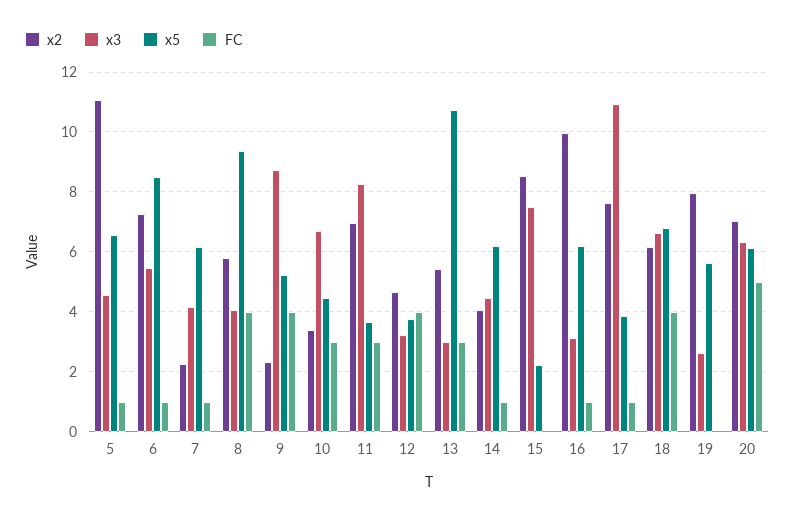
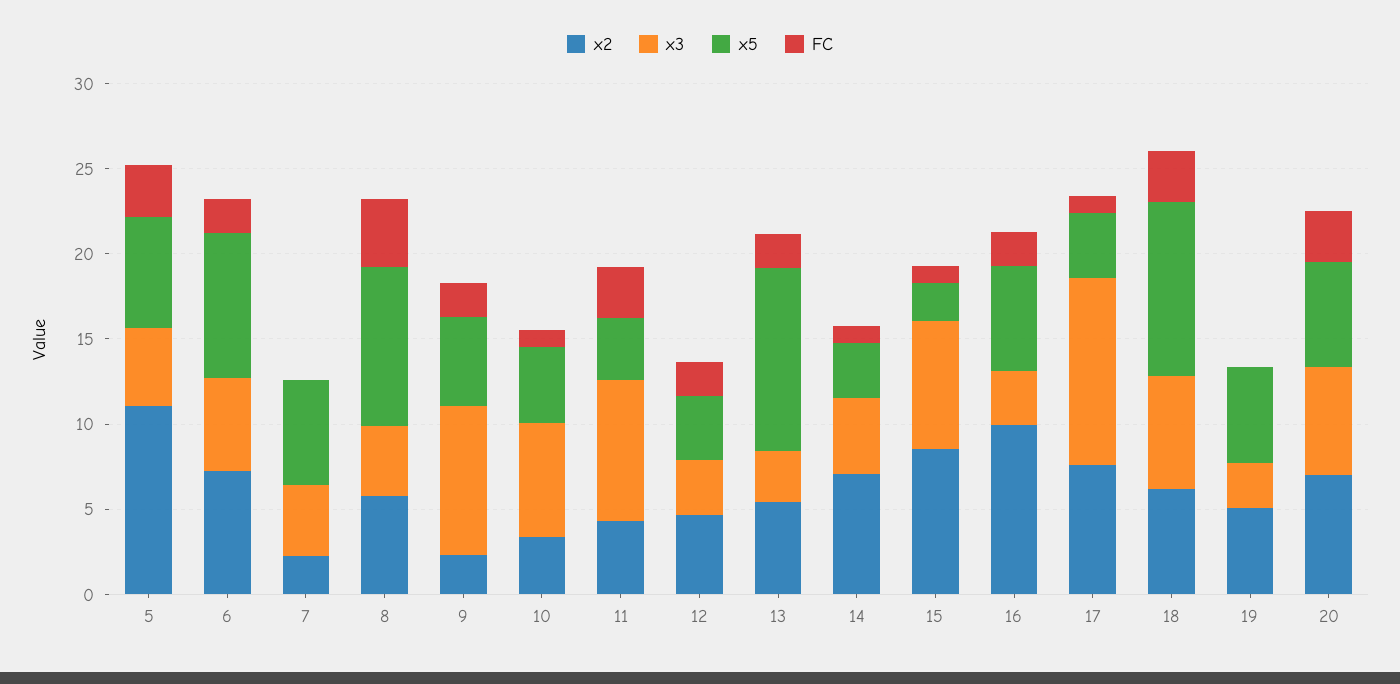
FC, 5: 1 -> 3
FC, 6: 1 -> 2
FC, 7: 1 -> 0
FC, 9: 4 -> 2
FC, 10: 3 -> 1
x2, 11: 7 -> 4
FC, 12: 4 -> 2
FC, 13: 3 -> 2
x2, 14: 4 -> 7
x5, 14: 6.25 -> 3
FC, 15: 0 -> 1
FC, 16: 1 -> 2
x5, 18: 6.75 -> 10
FC, 18: 4 -> 3
x2, 19: 8 -> 5
FC, 20: 5 -> 3

